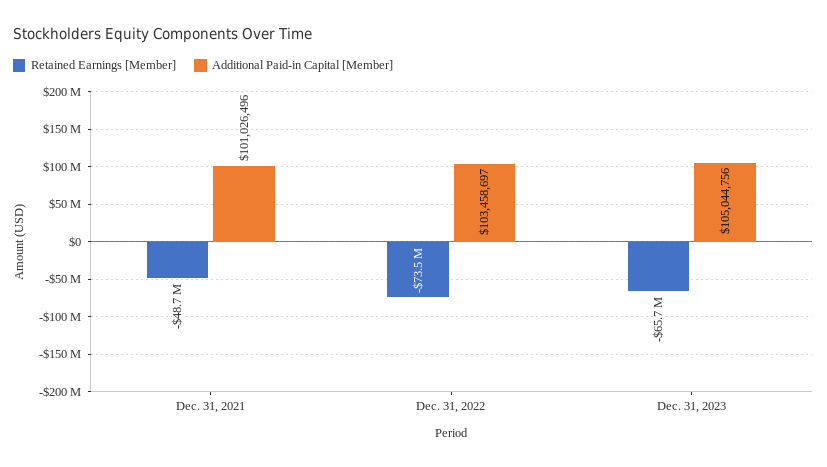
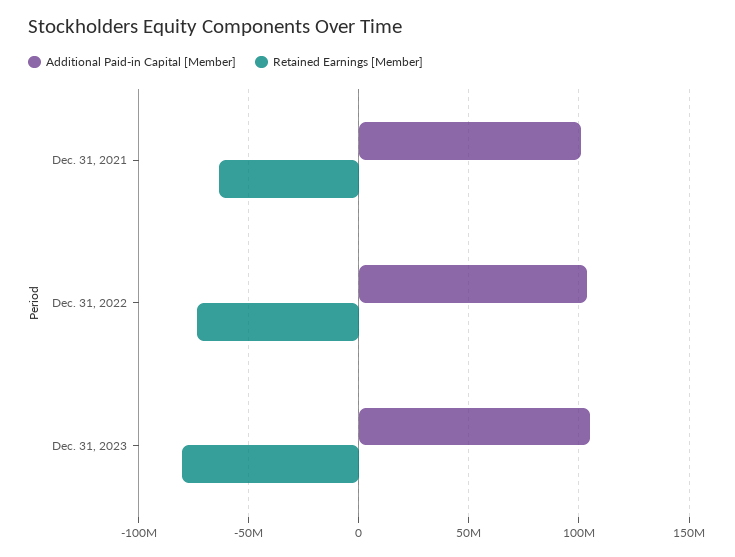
Retained Earnings [Member], Dec. 31, 2021: -48700000 -> -65000000
Retained Earnings [Member], Dec. 31, 2023: -65700000 -> -80000000

